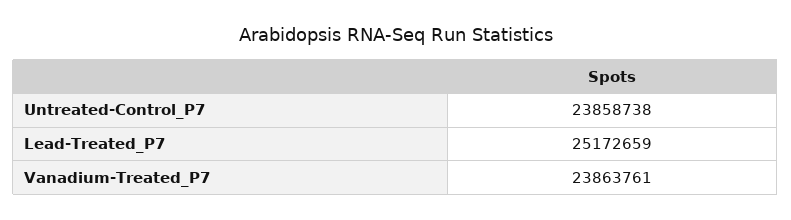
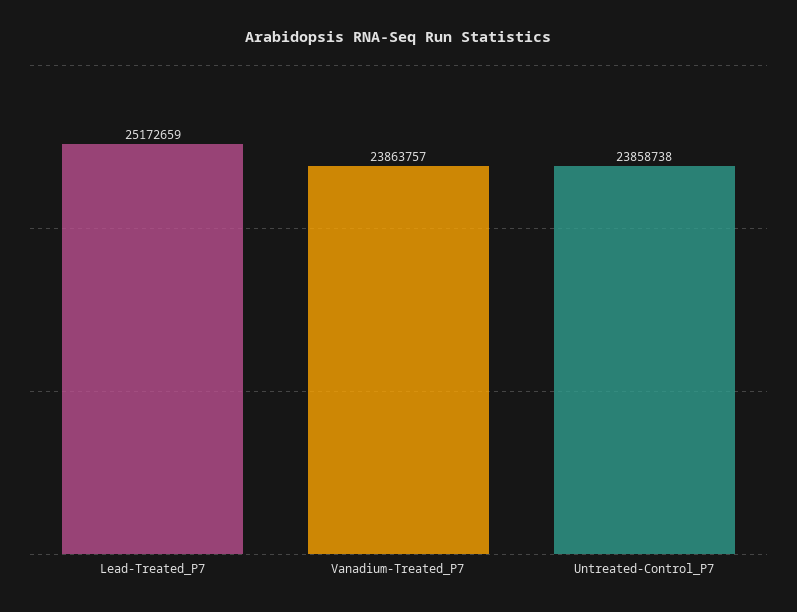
Vanadium-Treated_P7: 23863761 -> 23863757

